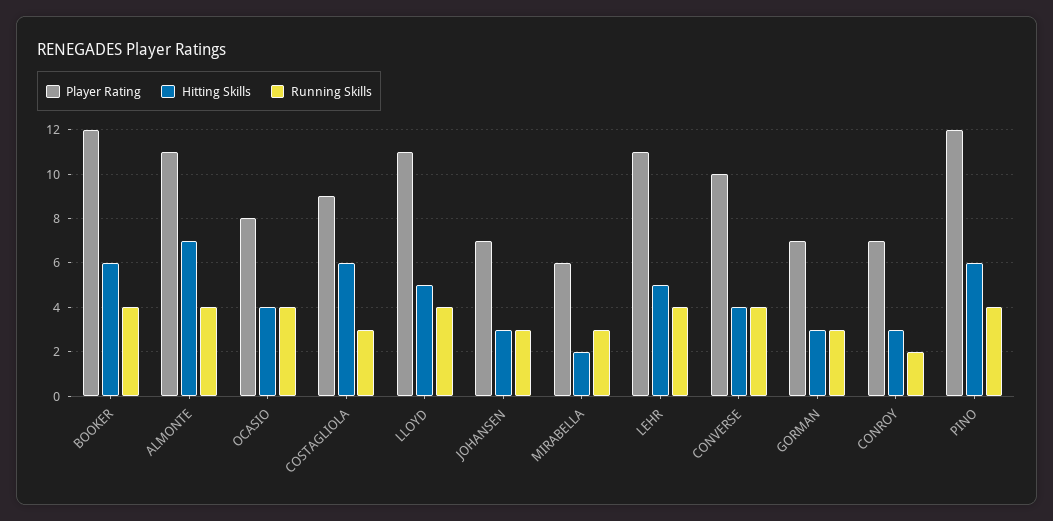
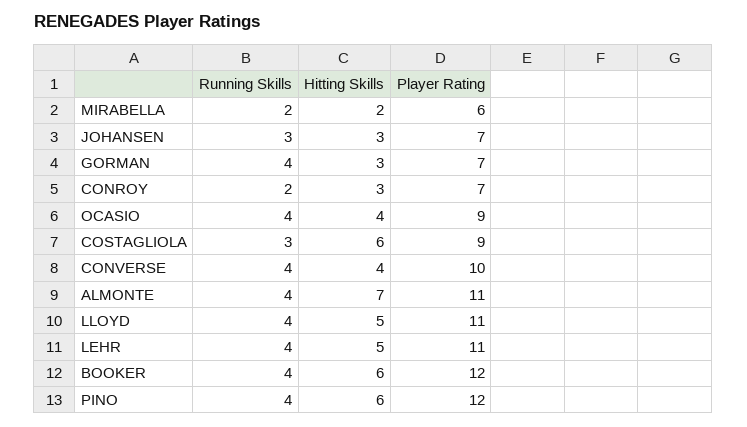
Player Rating, OCASIO: 8 -> 9
Running Skills, MIRABELLA: 3 -> 2
Running Skills, GORMAN: 3 -> 4

